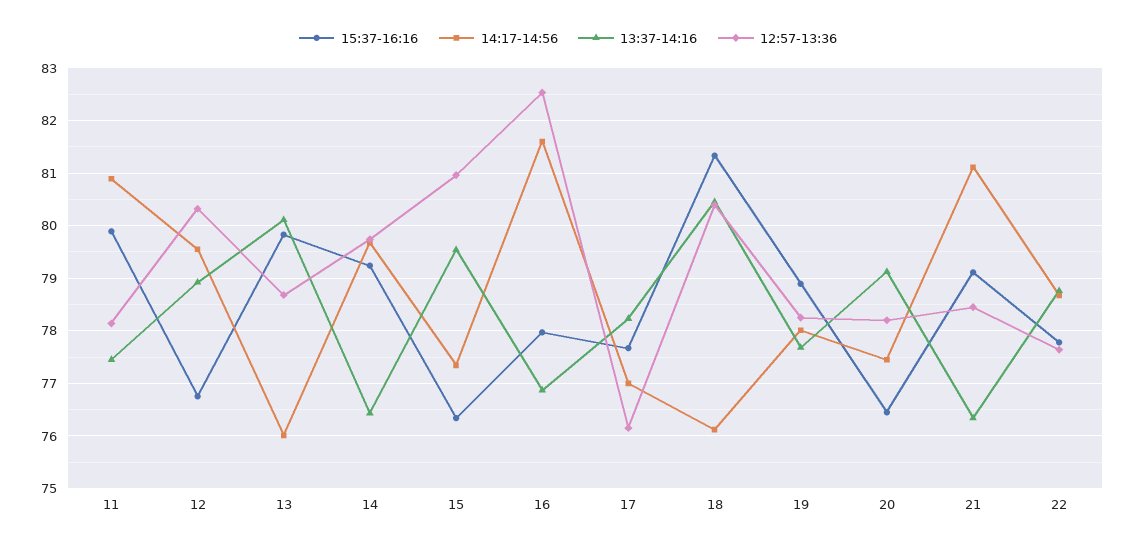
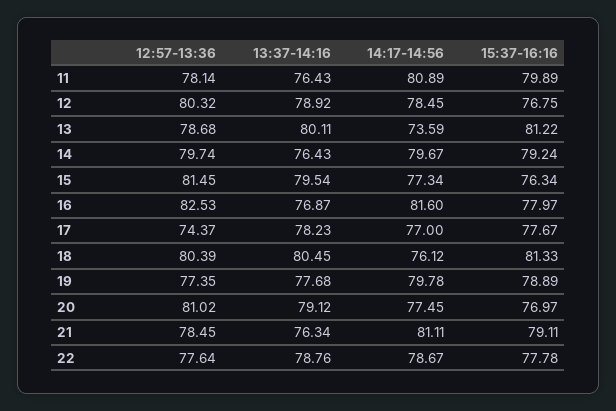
13:37-14:16, 11: 77.4 -> 76.43
14:17-14:56, 12: 79.6 -> 78.45
15:37-16:16, 13: 79.8 -> 81.22
14:17-14:56, 13: 76 -> 73.59
12:57-13:36, 15: 81 -> 81.45
12:57-13:36, 17: 76.2 -> 74.37
14:17-14:56, 19: 78 -> 79.78
12:57-13:36, 19: 78.2 -> 77.35
15:37-16:16, 20: 76.4 -> 76.97
12:57-13:36, 20: 78.2 -> 81.02

